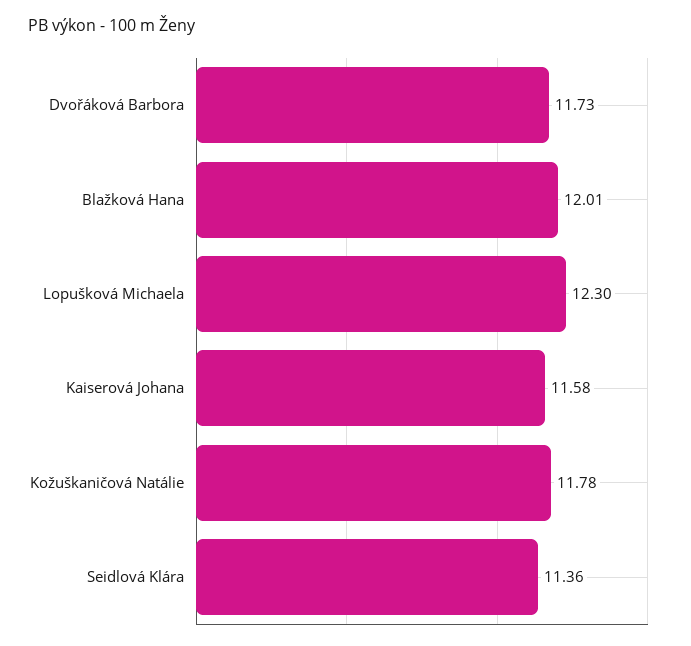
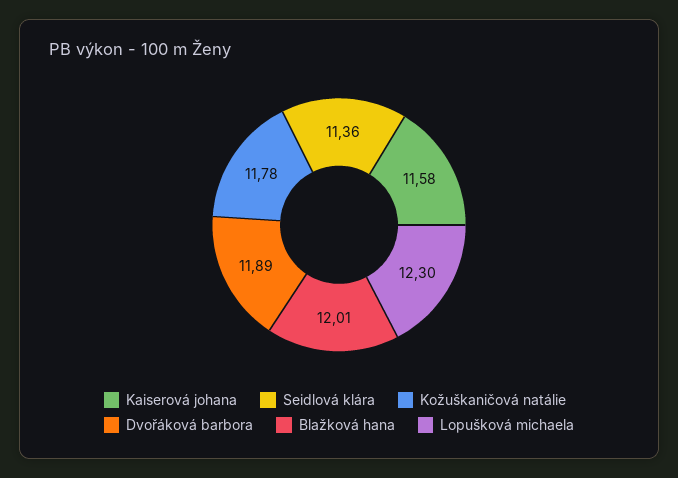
Dvořáková Barbora: 11.73 -> 11.89

